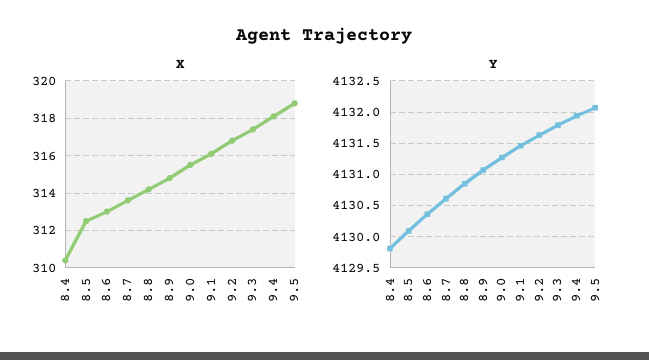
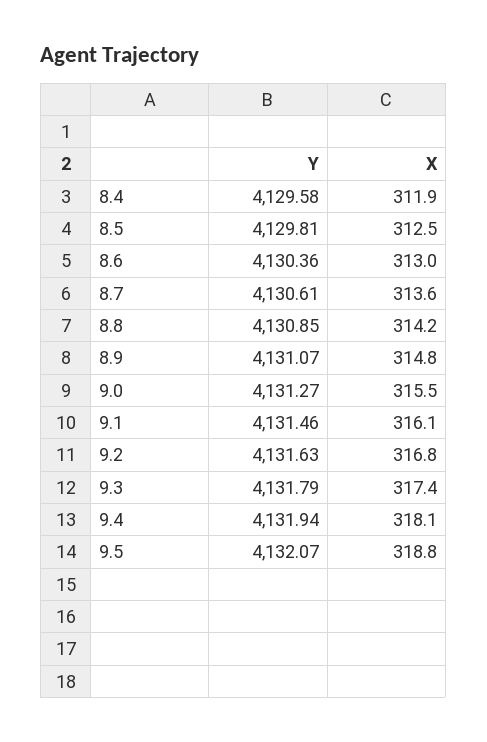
X, 8.4: 310.5 -> 311.9
Y, 8.4: 4129.8 -> 4129.58
Y, 8.5: 4130.1 -> 4129.81

